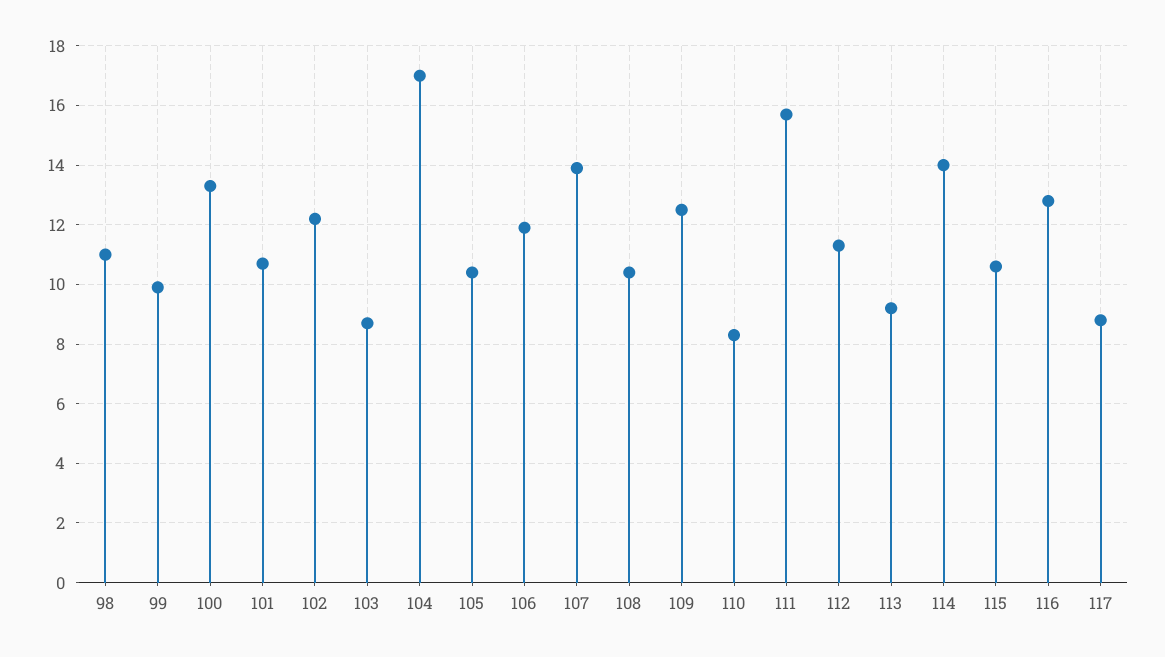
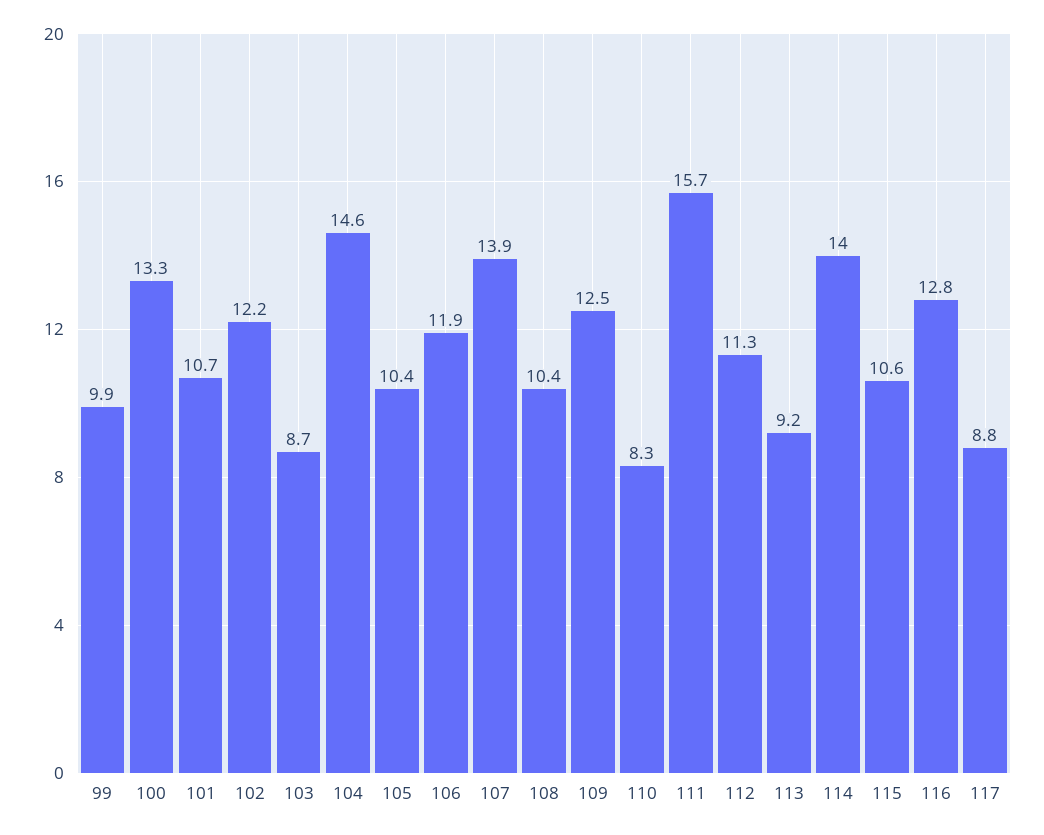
98: 11 -> none
104: 17 -> 14.6

